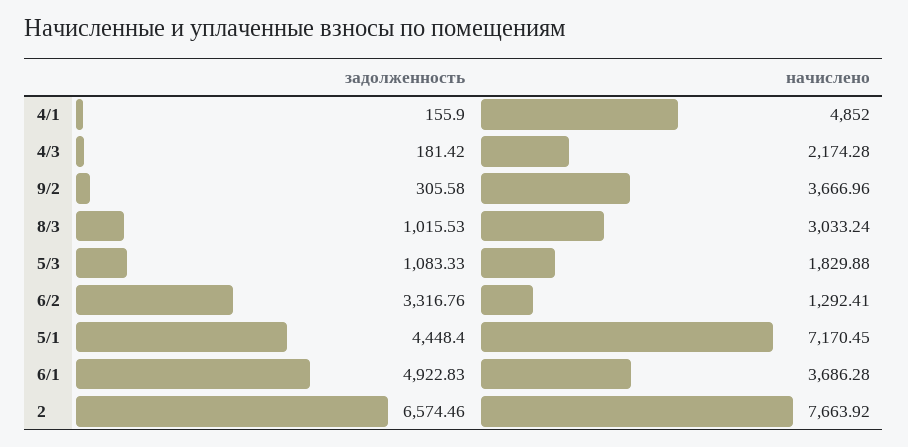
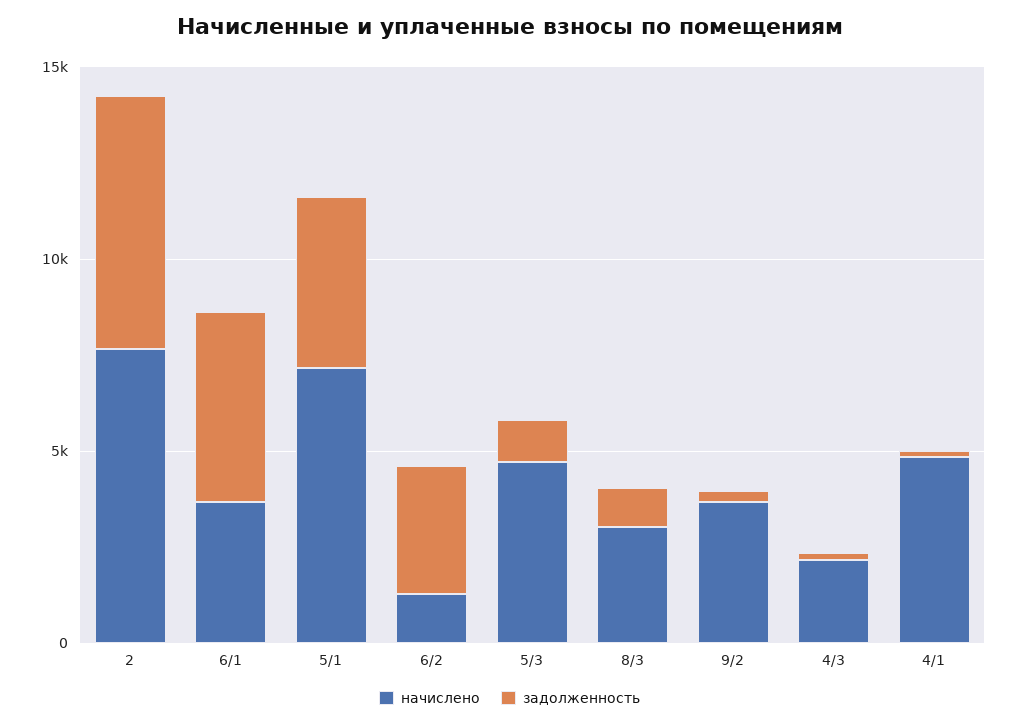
начислено, 5/3: 1829.88 -> 5000

